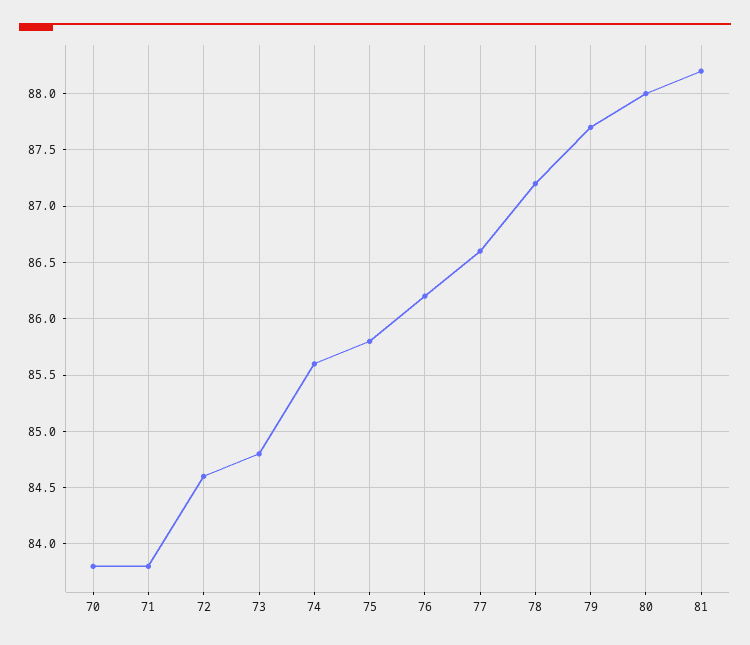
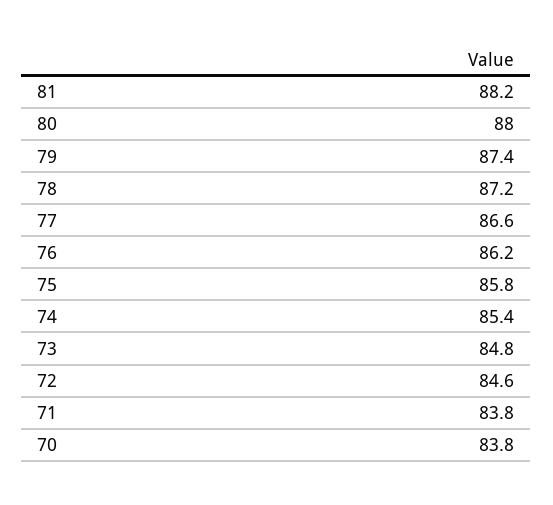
74: 85.6 -> 85.4
79: 87.7 -> 87.4

